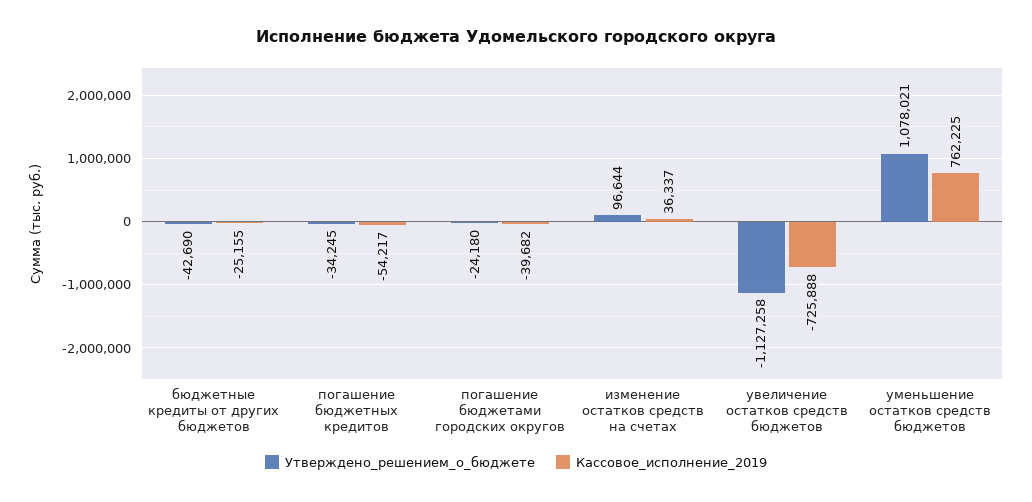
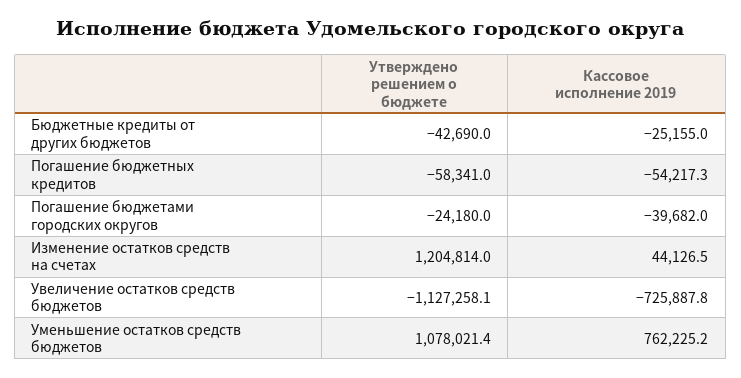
Утверждено_решением_о_бюджете, погашение бюджетных кредитов: -34245 -> -58341
Утверждено_решением_о_бюджете, изменение остатков средств на счетах: 96644 -> 1204814
Кассовое_исполнение_2019, изменение остатков средств на счетах: 36337 -> 44126.5

